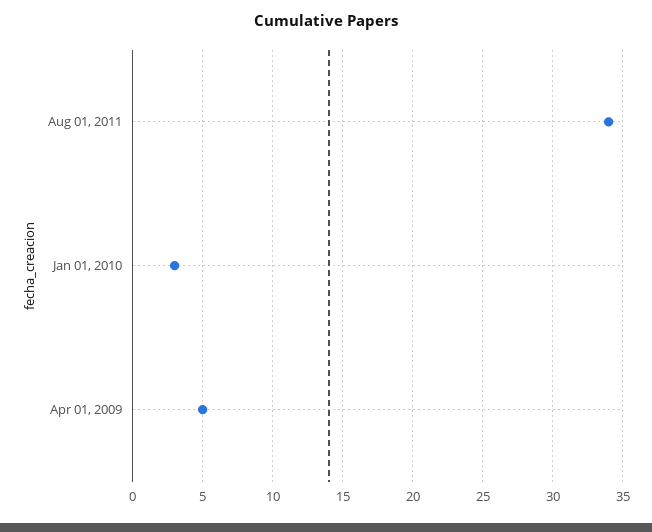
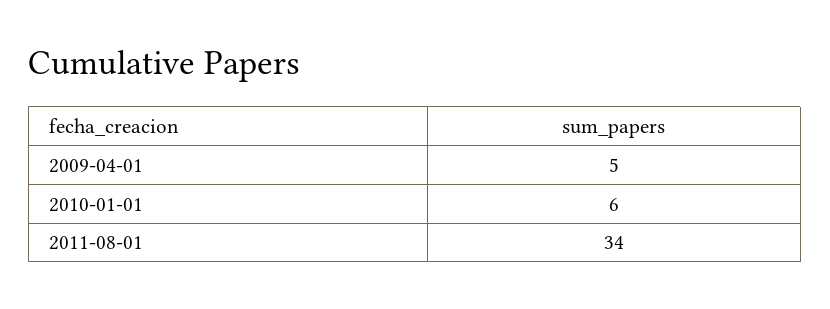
Jan 01, 2010: 3 -> 6

